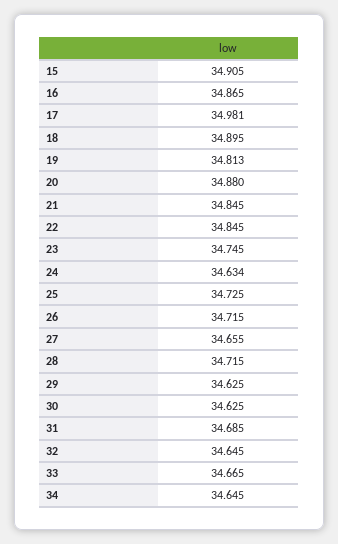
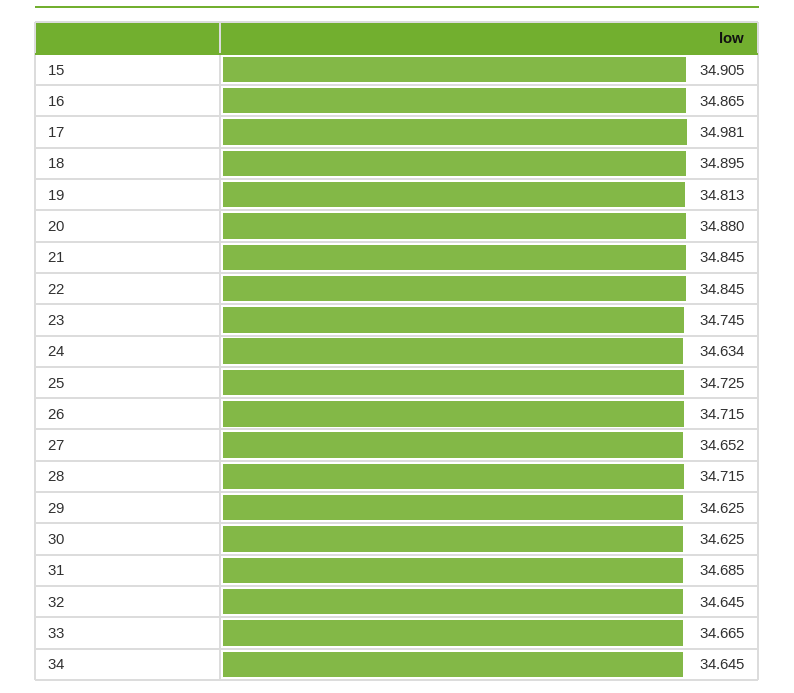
27: 34.655 -> 34.652

